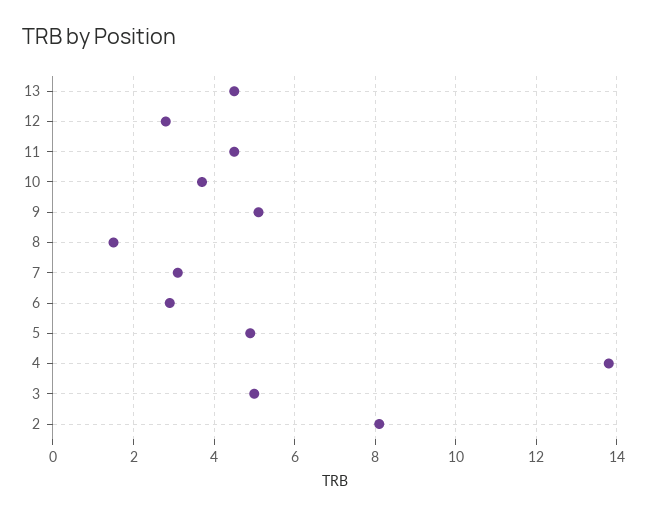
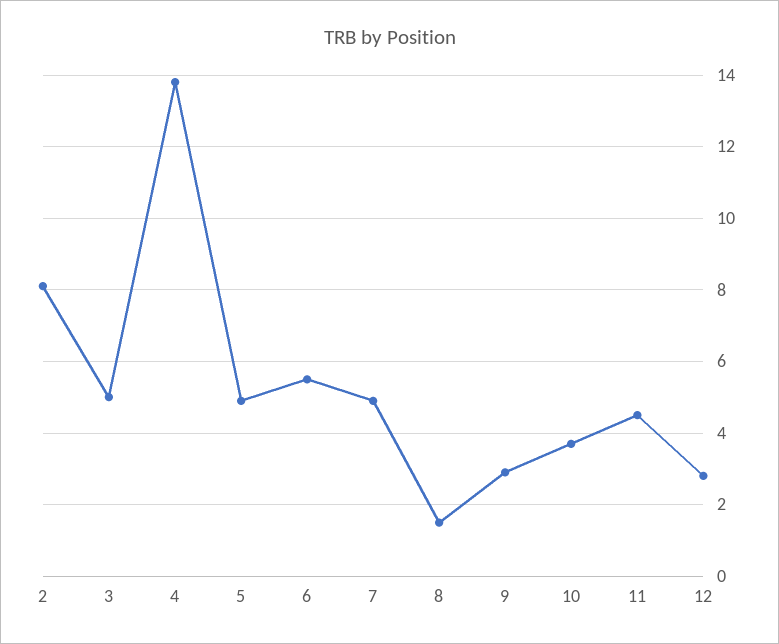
13: 4.5 -> none
9: 5 -> 3
7: 3 -> 5
6: 3 -> 5.5

